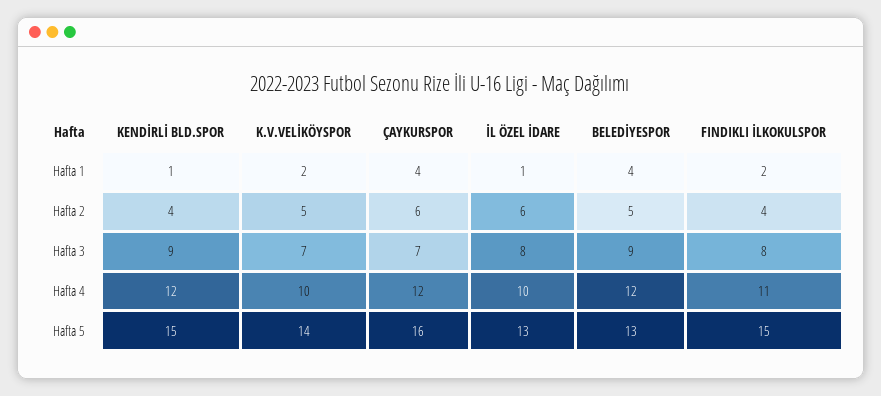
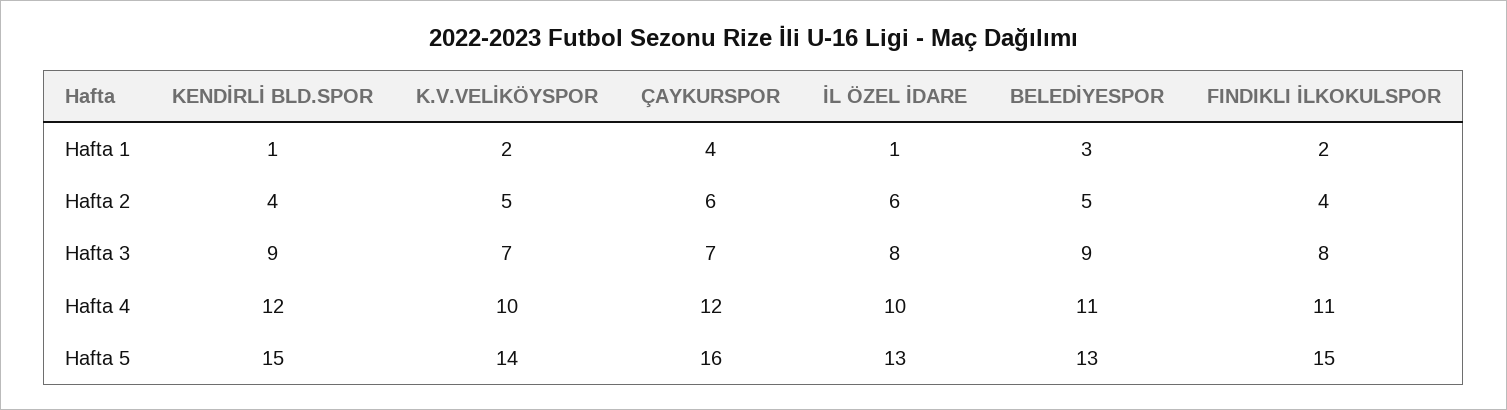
BELEDİYESPOR, Hafta 1: 4 -> 3
BELEDİYESPOR, Hafta 4: 12 -> 11

